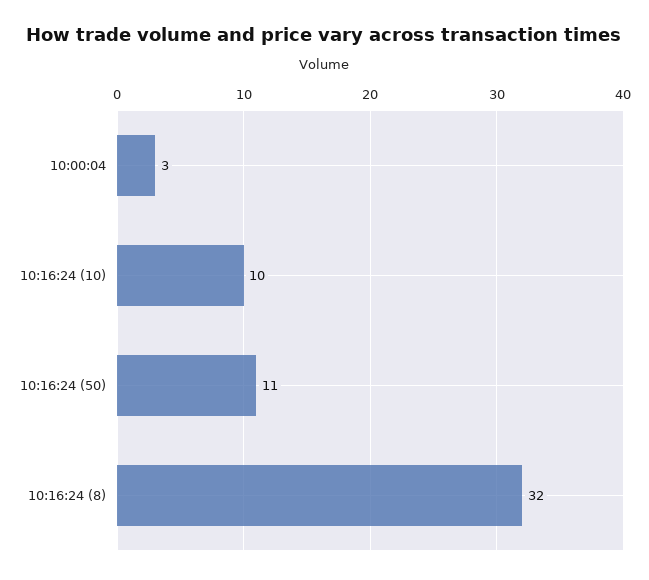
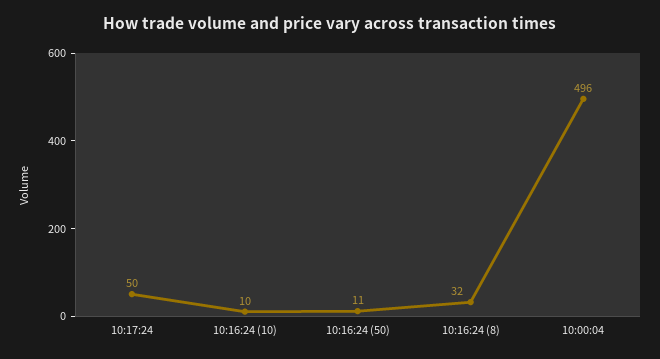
10:00:04: 3 -> 496
10:17:24: none -> 50

